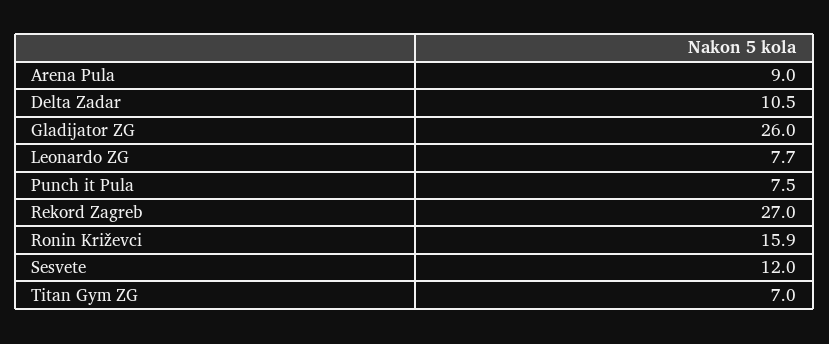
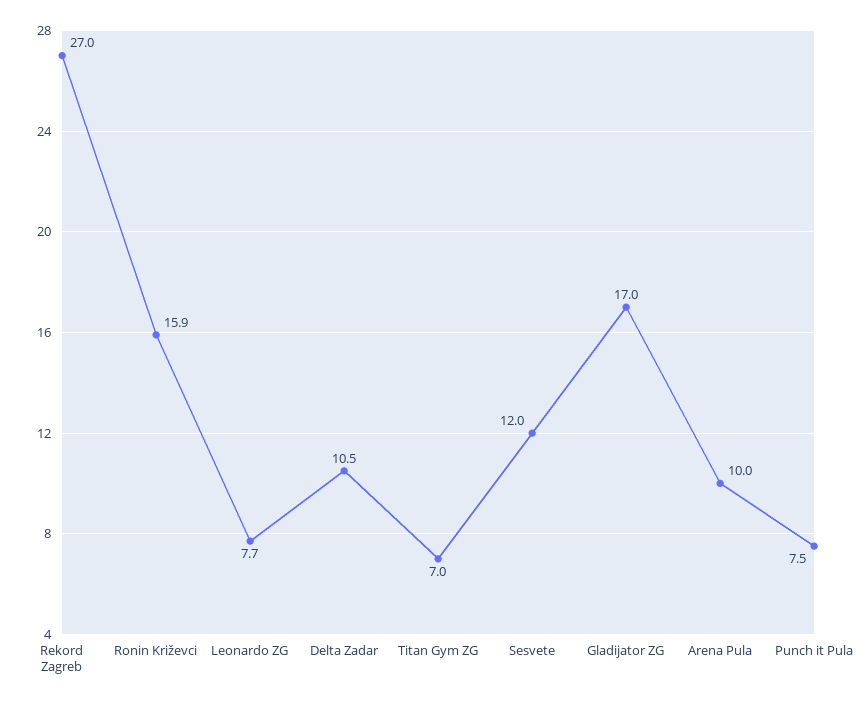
Arena Pula: 9 -> 10
Gladijator ZG: 26 -> 17

